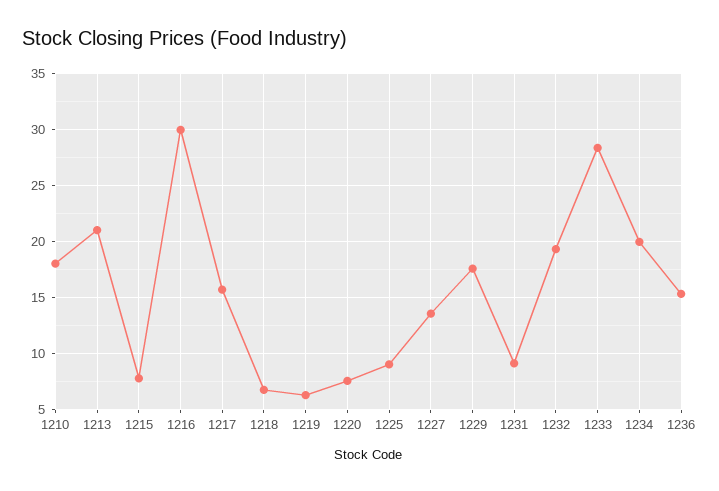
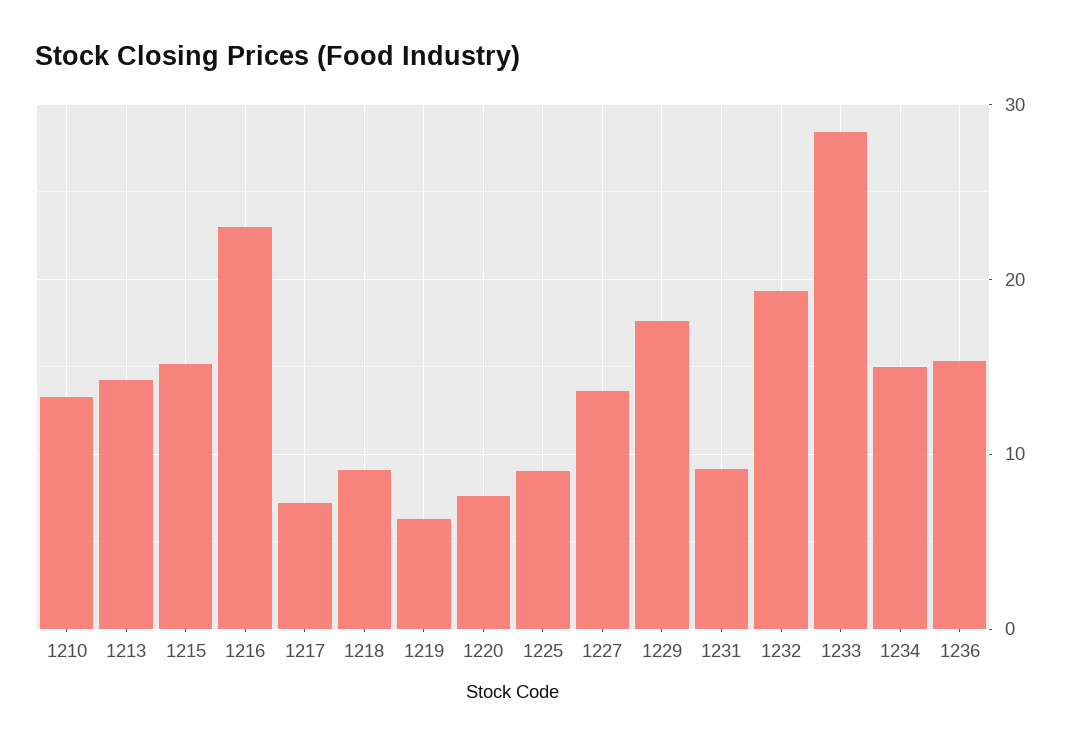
1210: 18 -> 13
1213: 21 -> 14
1215: 8 -> 15
1216: 30 -> 23
1217: 16 -> 7
1218: 7 -> 9
1234: 20 -> 15

